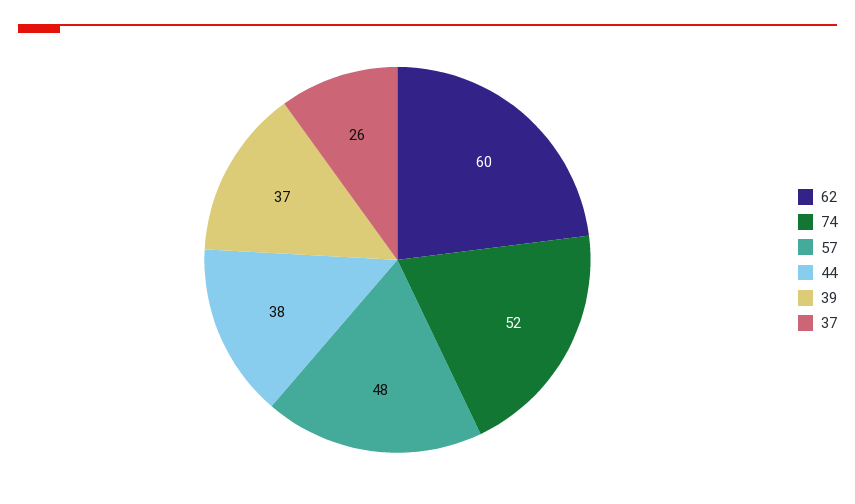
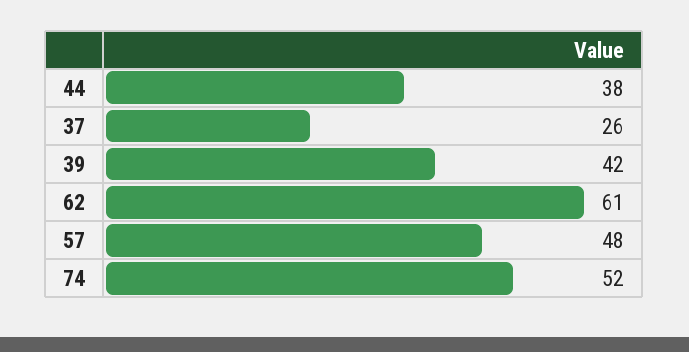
62: 60 -> 61
39: 37 -> 42

